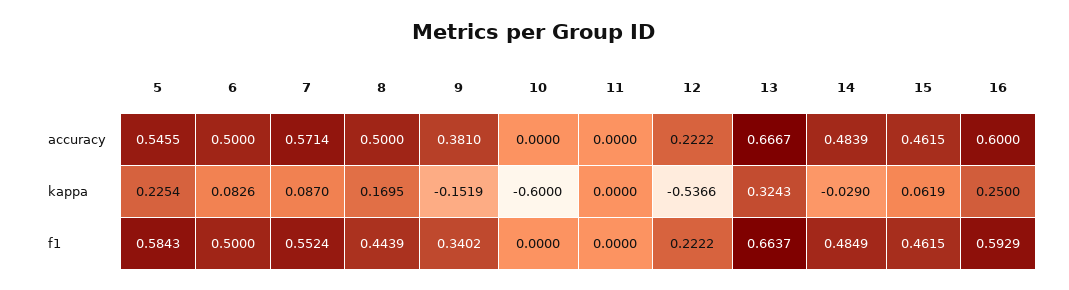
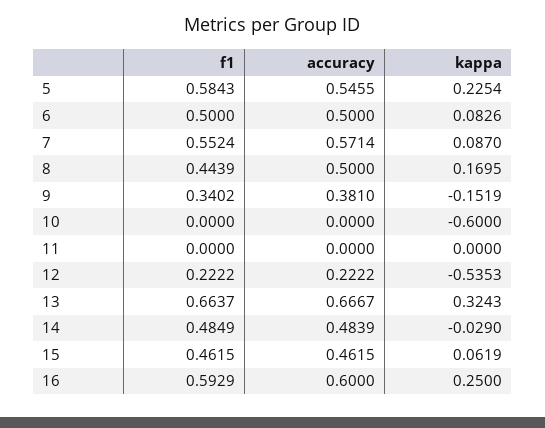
12, kappa: -0.5366 -> -0.5353

